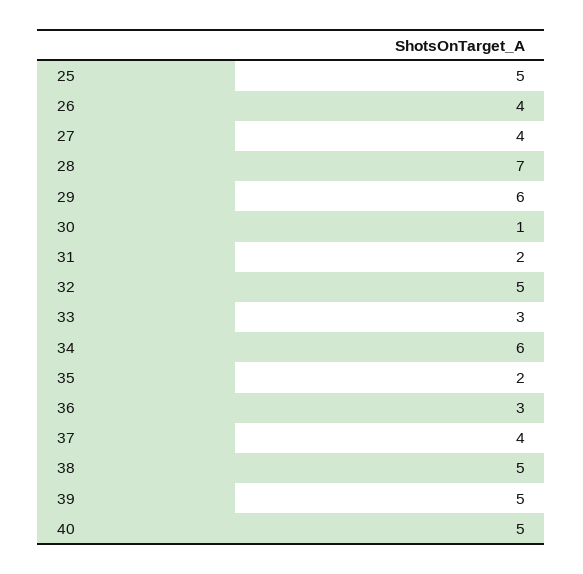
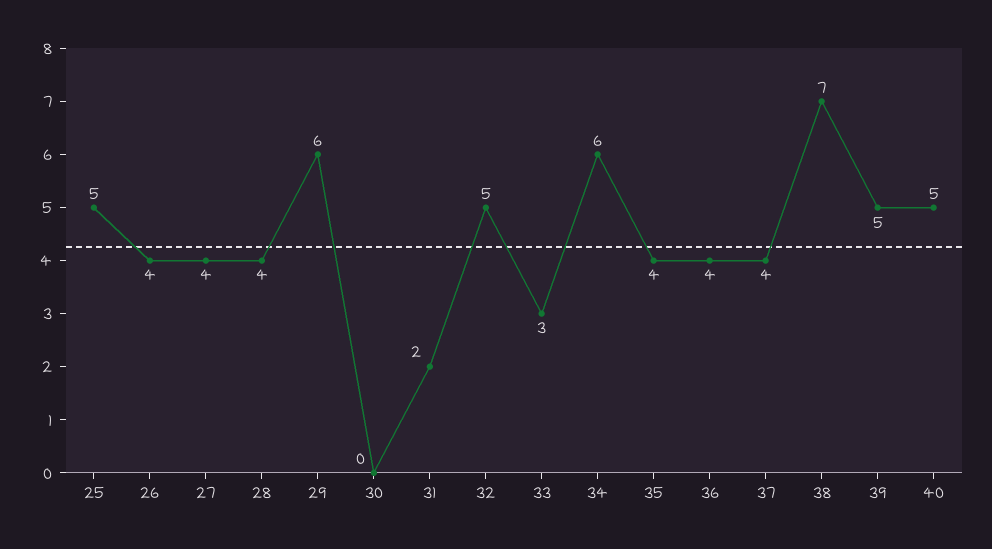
28: 7 -> 4
30: 1 -> 0
35: 2 -> 4
36: 3 -> 4
38: 5 -> 7

